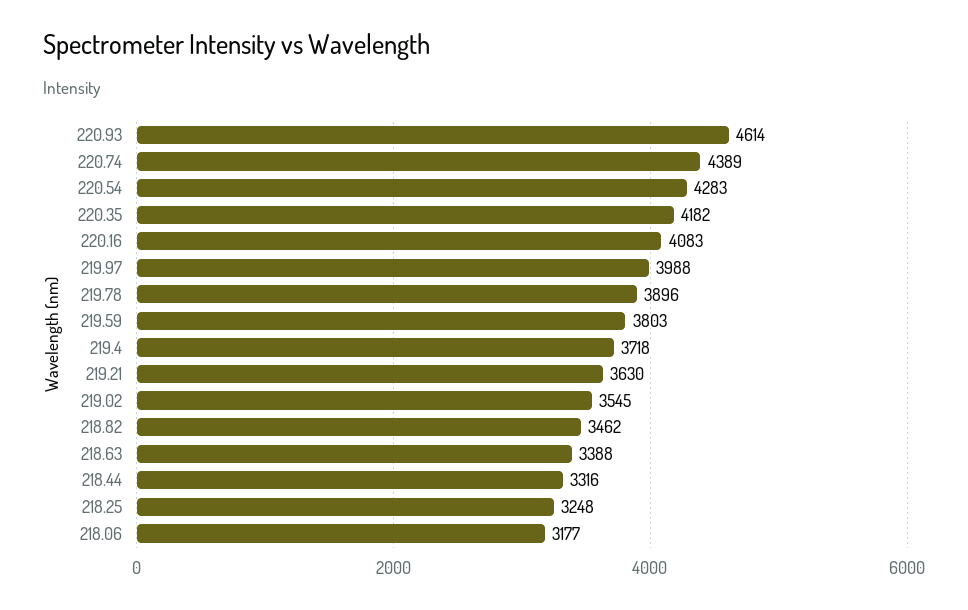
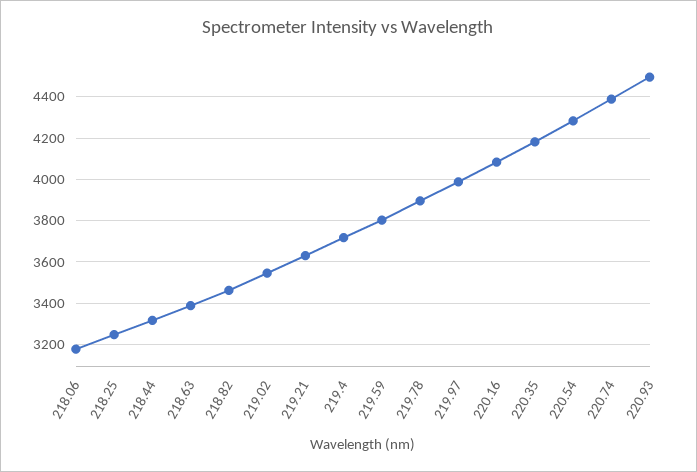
220.93: 4614 -> 4500

